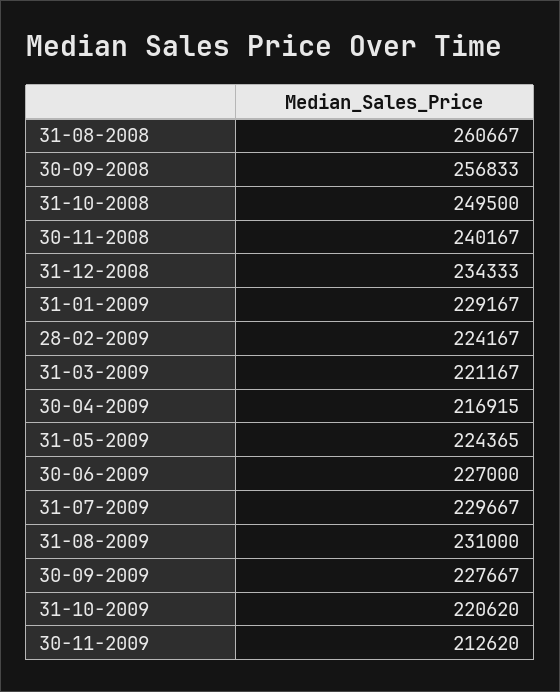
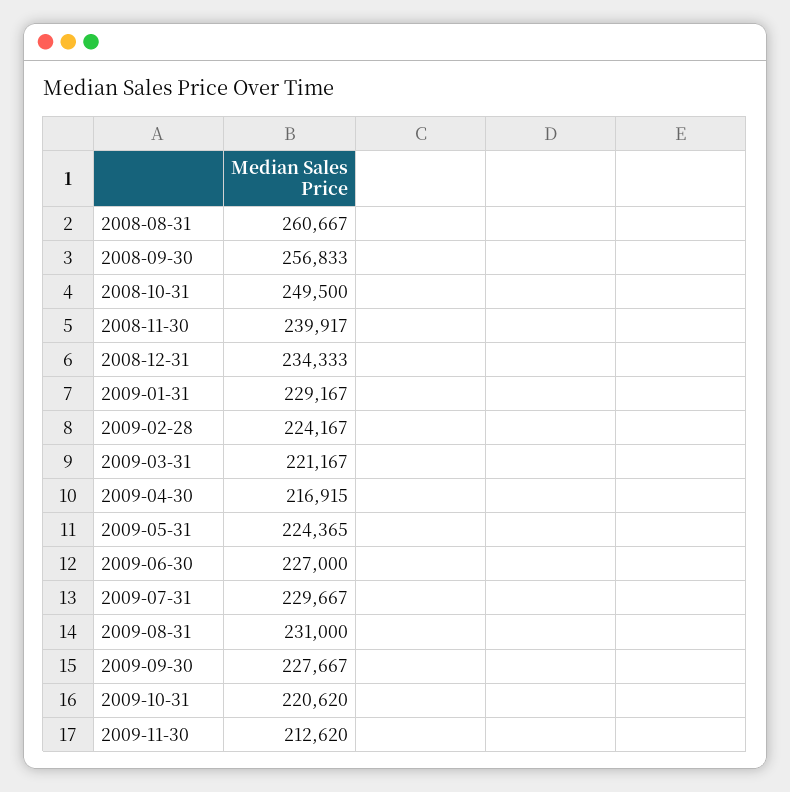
30-11-2008: 240167 -> 239917

